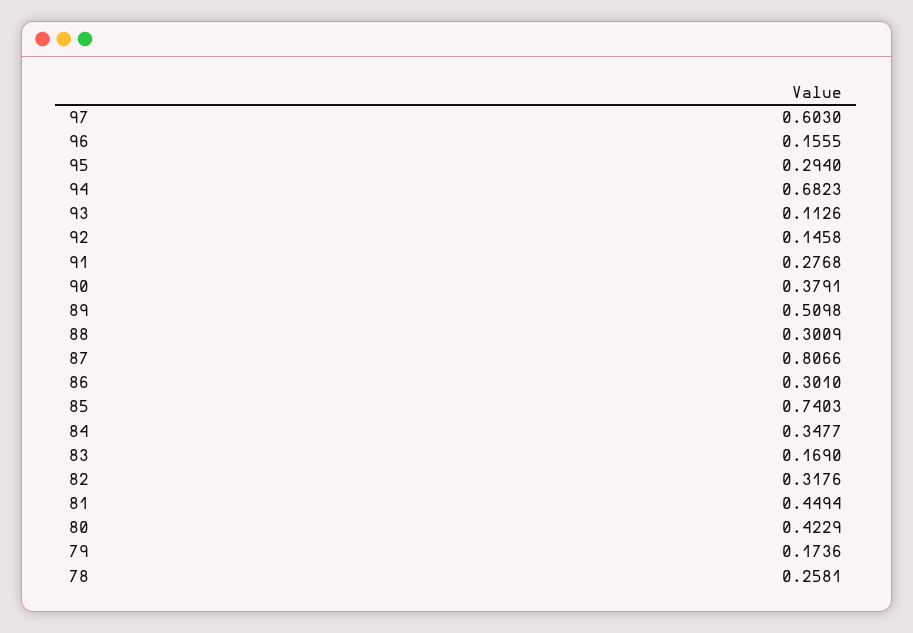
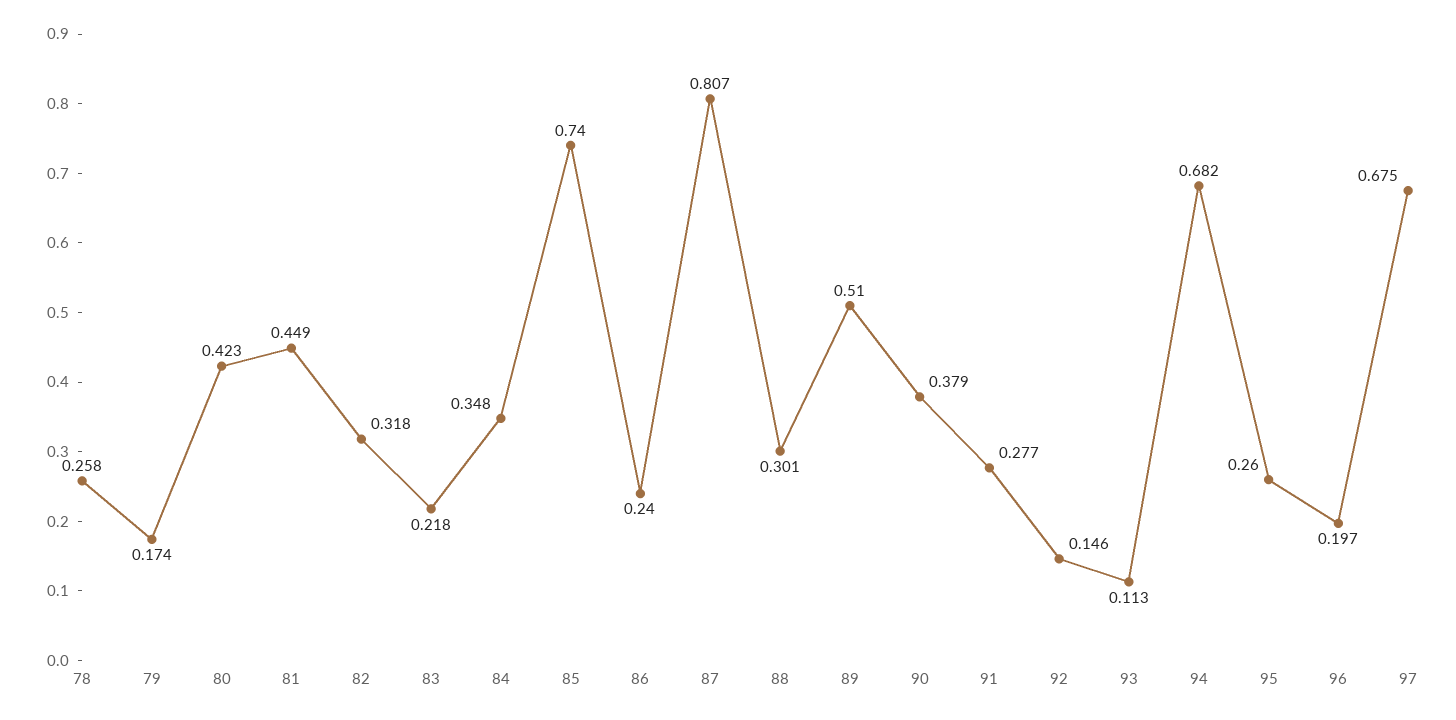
97: 0.603 -> 0.675
96: 0.1555 -> 0.197
95: 0.294 -> 0.26
86: 0.301 -> 0.24
83: 0.169 -> 0.218

